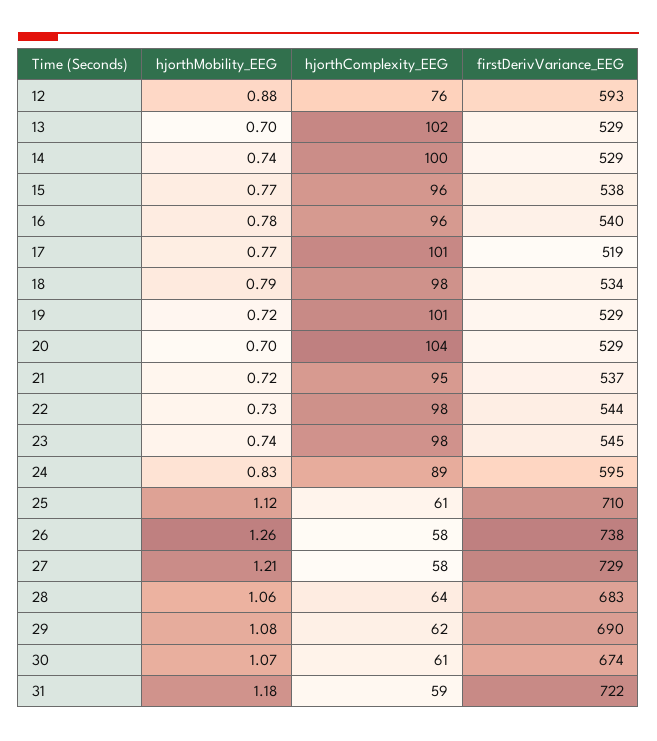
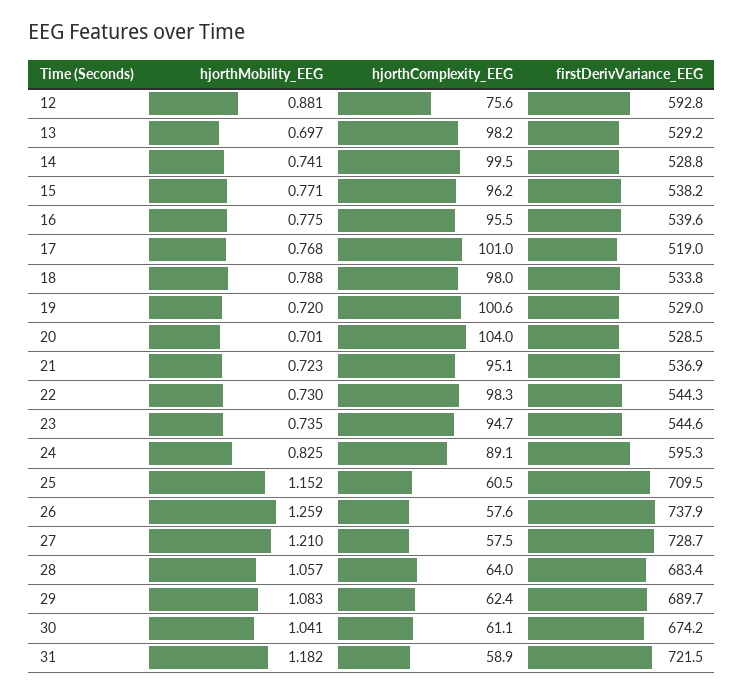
hjorthComplexity_EEG, 13: 102 -> 98.2
hjorthComplexity_EEG, 23: 98 -> 94.7
hjorthMobility_EEG, 25: 1.12 -> 1.152
hjorthMobility_EEG, 30: 1.07 -> 1.041

